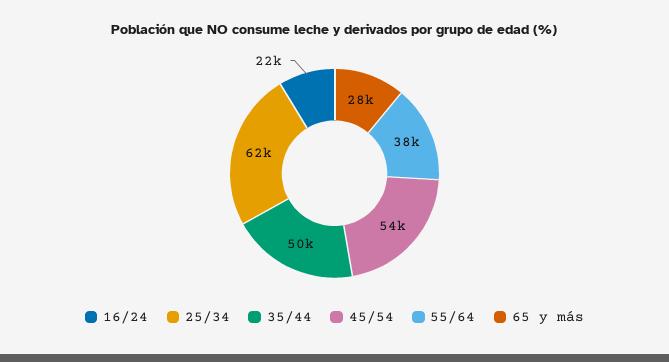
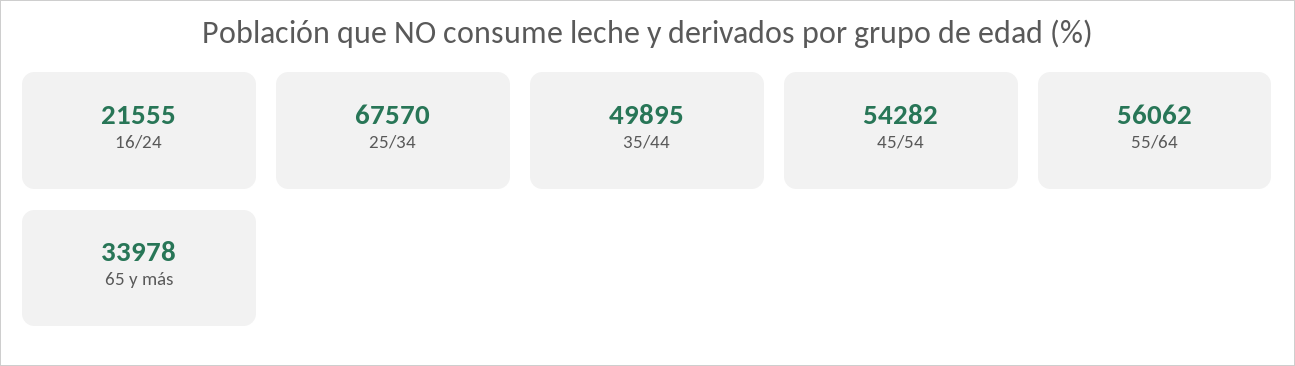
25/34: 62000 -> 67570
55/64: 38000 -> 56062
65 y más: 28000 -> 33978

